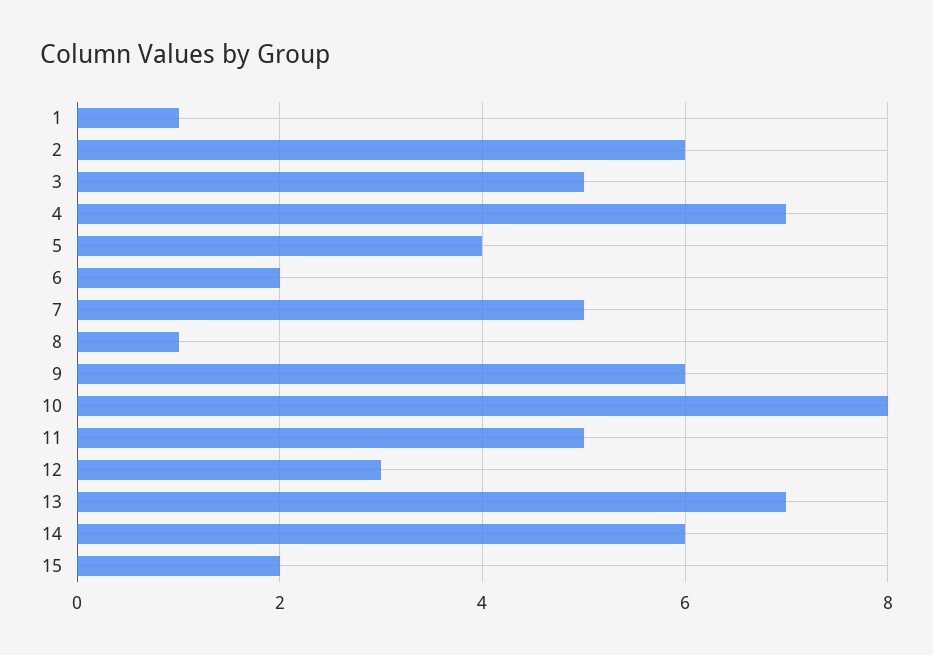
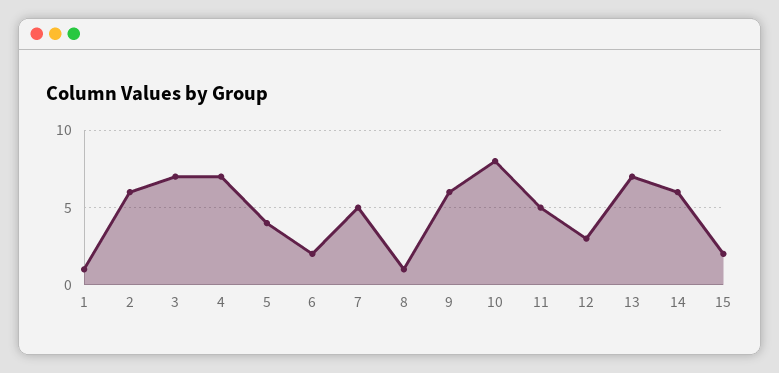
3: 5 -> 7

